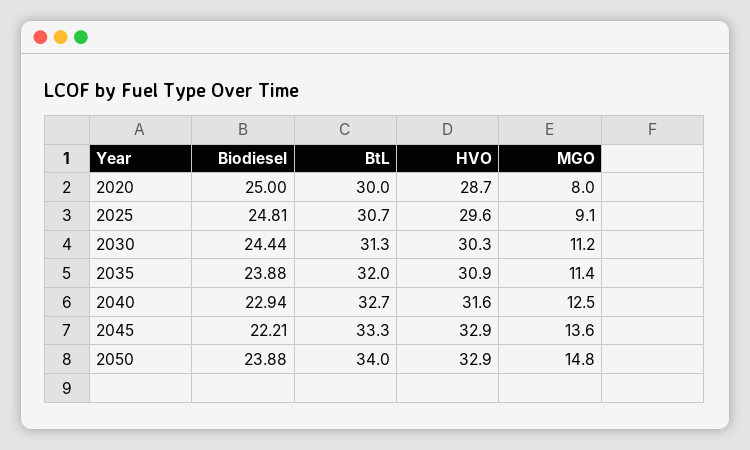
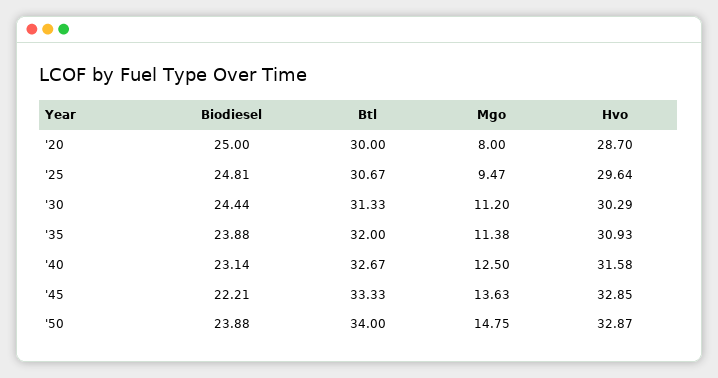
MGO, 2025: 9.1 -> 9.47
Biodiesel, 2040: 22.94 -> 23.14

